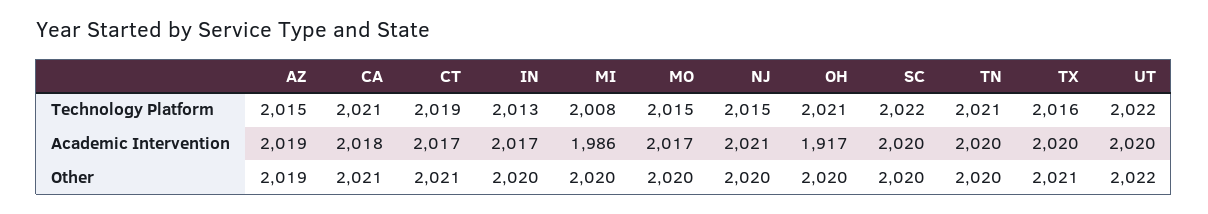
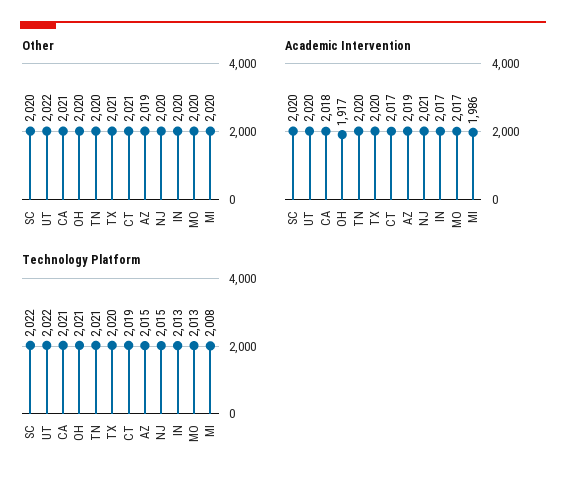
Technology Platform, MO: 2015 -> 2013
Technology Platform, TX: 2016 -> 2020

